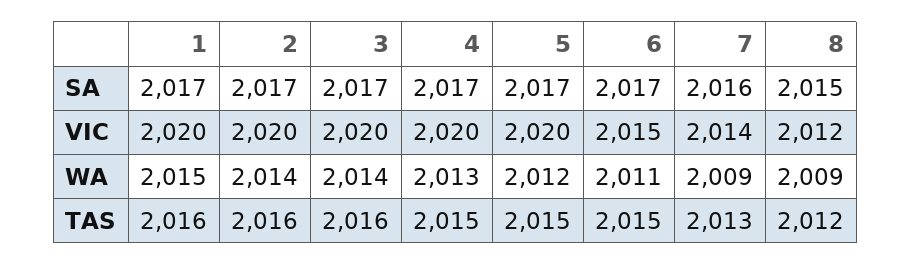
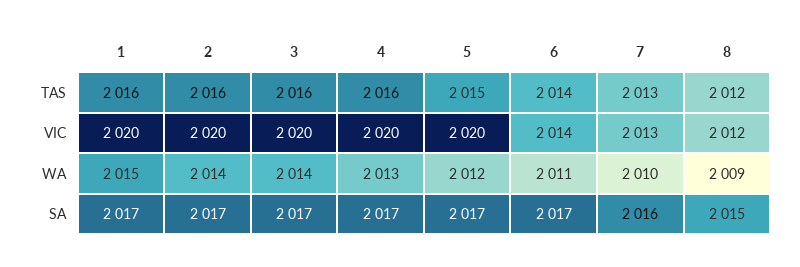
6, VIC: 2015 -> 2014
7, VIC: 2014 -> 2013
7, WA: 2009 -> 2010
4, TAS: 2015 -> 2016
6, TAS: 2015 -> 2014

